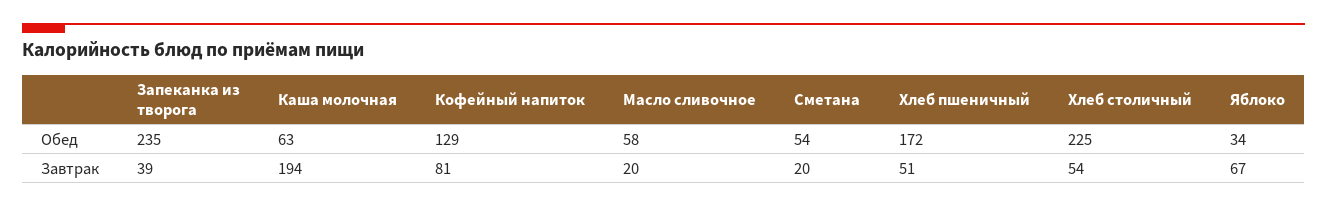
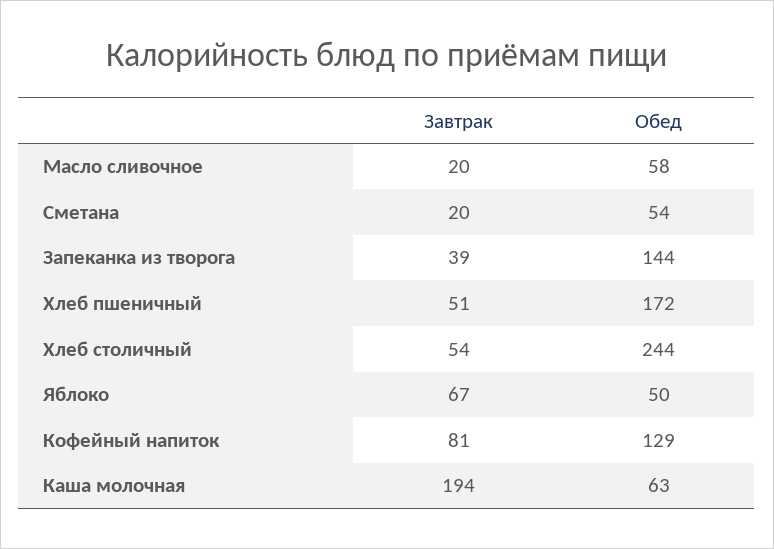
Запеканка из творога, Обед: 235 -> 144
Хлеб столичный, Обед: 225 -> 244
Яблоко, Обед: 34 -> 50

